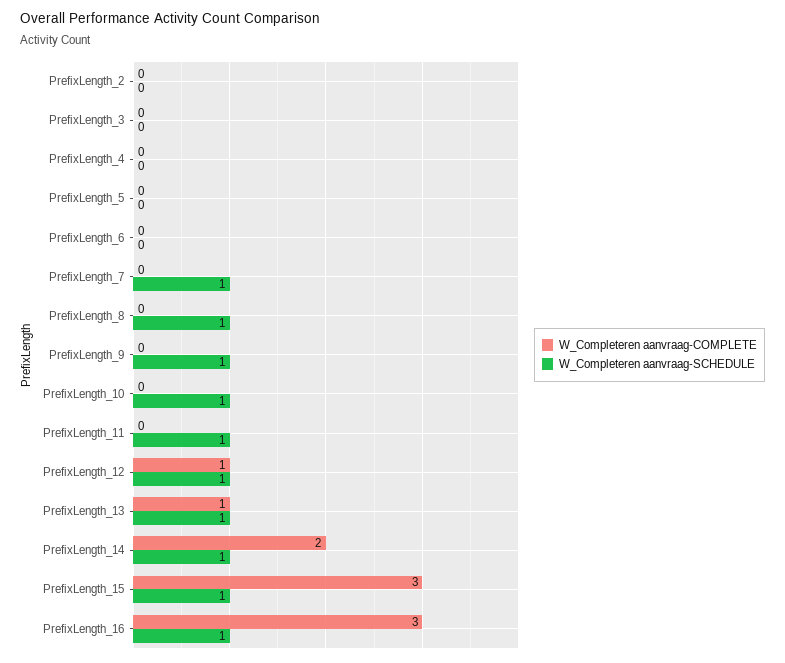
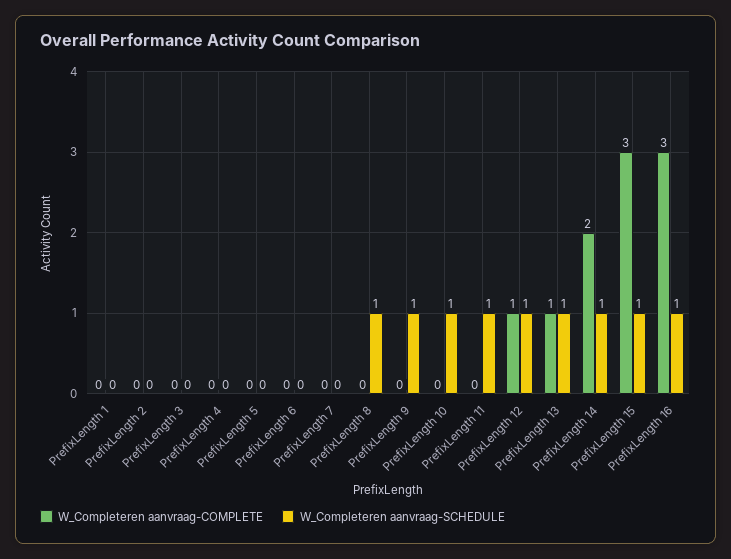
W_Completeren aanvraag-SCHEDULE, PrefixLength_7: 1 -> 0
W_Completeren aanvraag-COMPLETE, PrefixLength 1: none -> 0
W_Completeren aanvraag-SCHEDULE, PrefixLength 1: none -> 0

